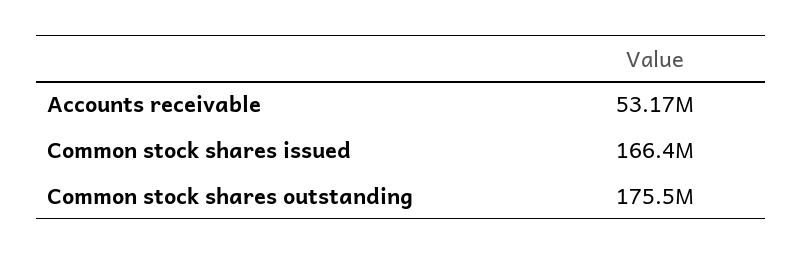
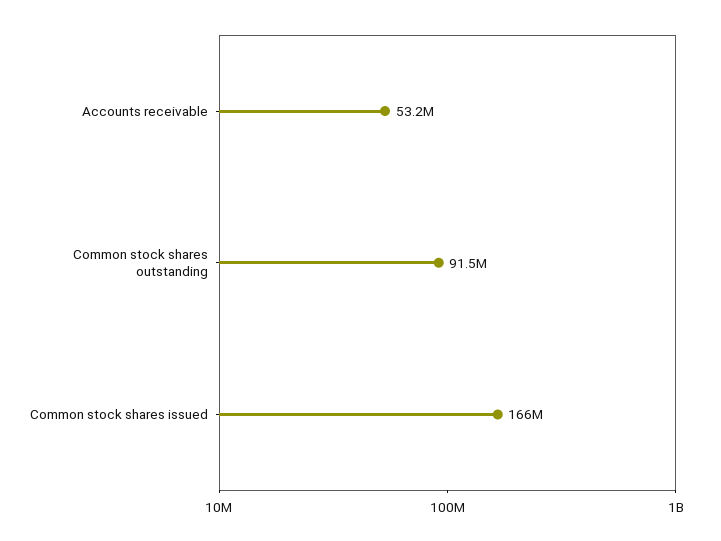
Common stock shares outstanding: 175500000 -> 91500000

